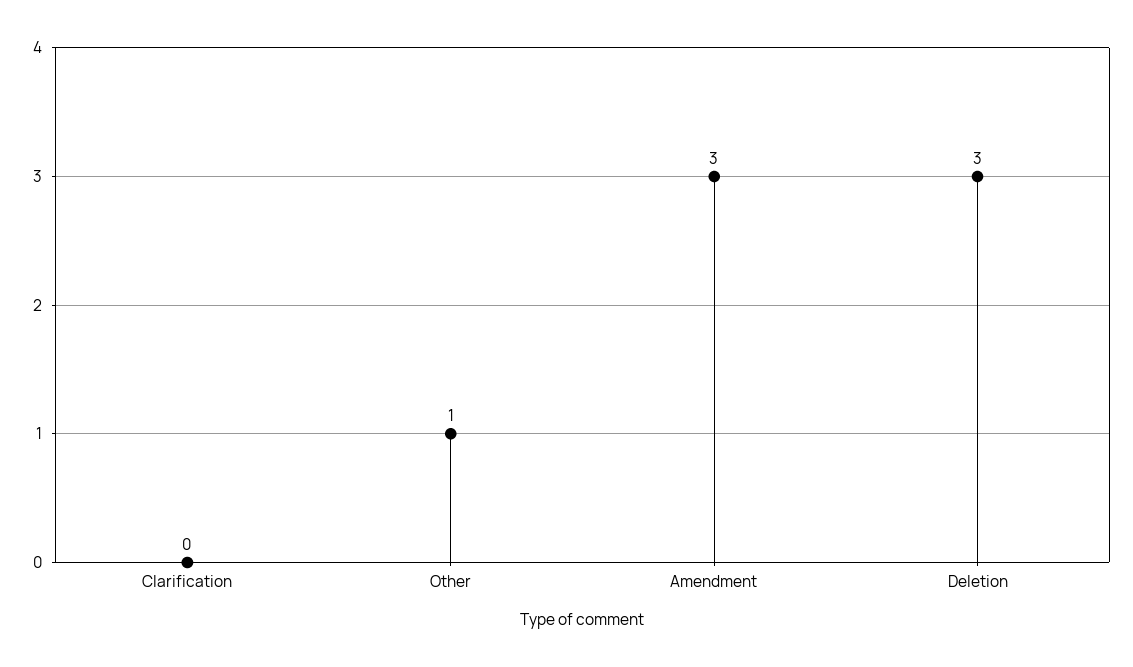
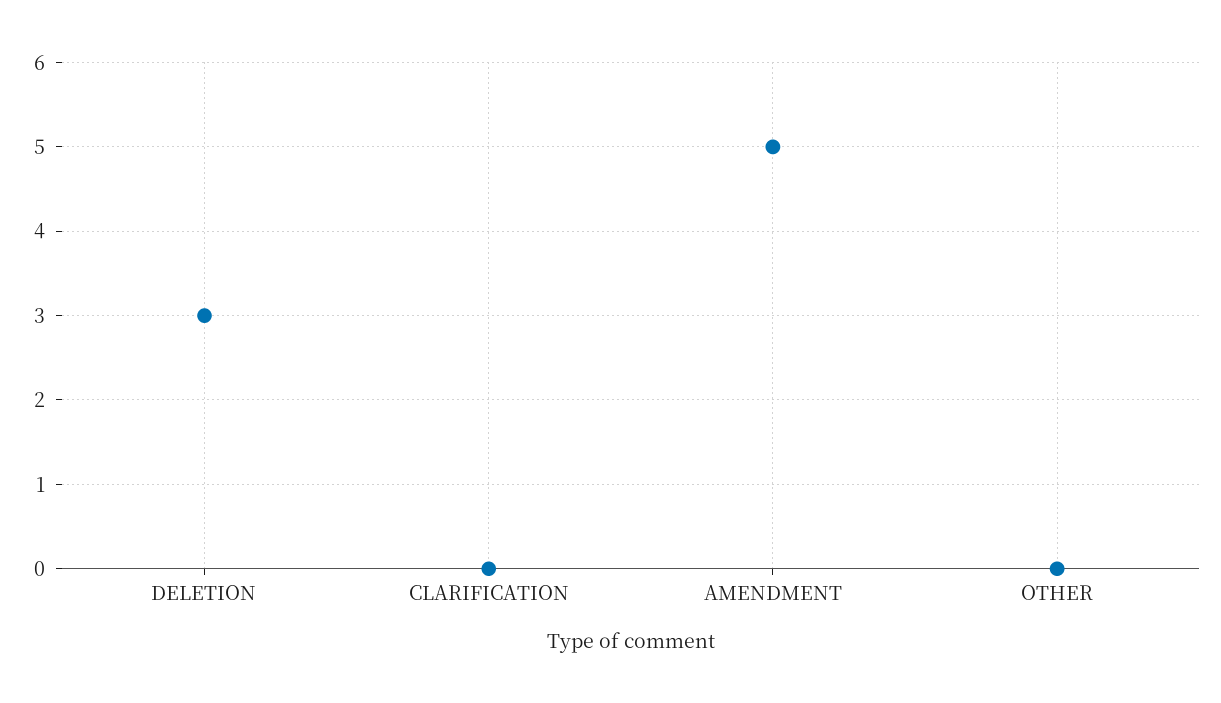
Other: 1 -> 0
Amendment: 3 -> 5

